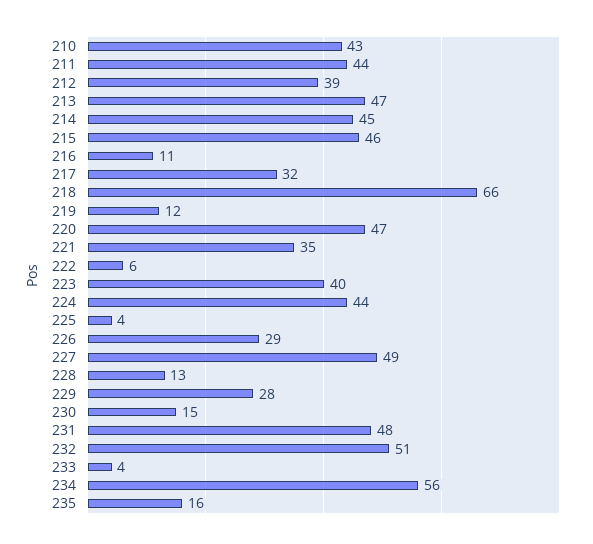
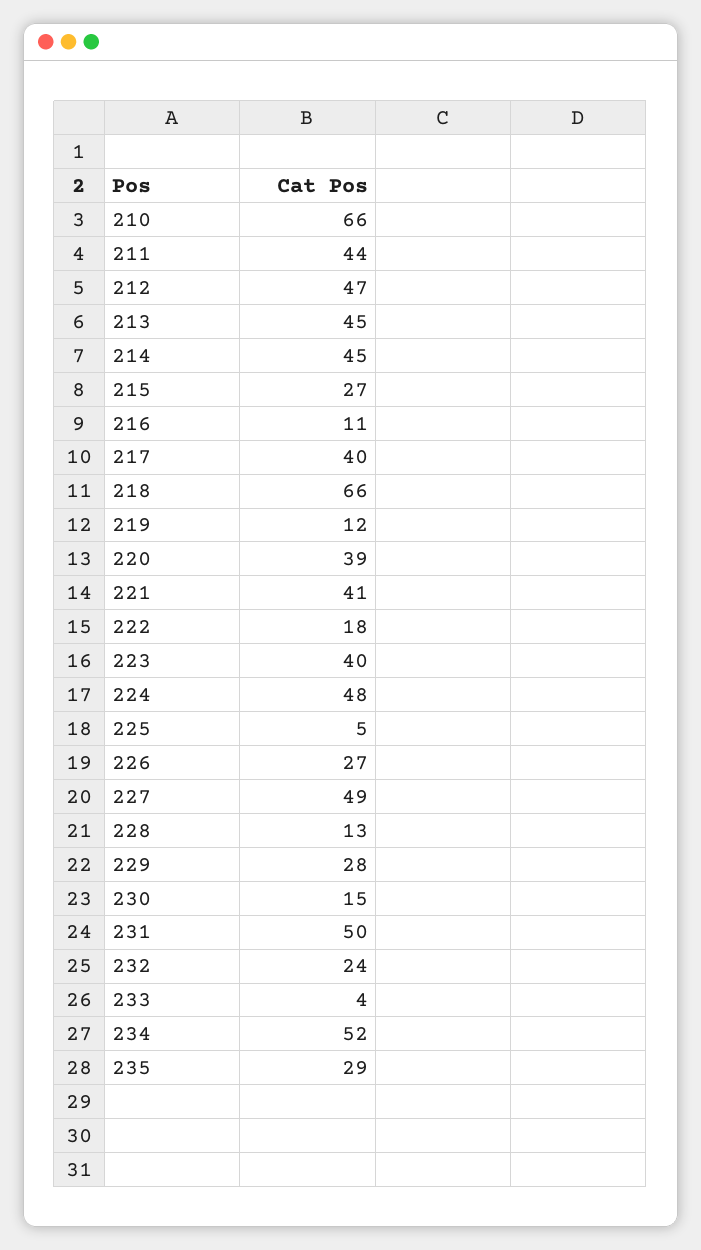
210: 43 -> 66
212: 39 -> 47
213: 47 -> 45
215: 46 -> 27
217: 32 -> 40
220: 47 -> 39
221: 35 -> 41
222: 6 -> 18
224: 44 -> 48
225: 4 -> 5
226: 29 -> 27
231: 48 -> 50
232: 51 -> 24
234: 56 -> 52
235: 16 -> 29

